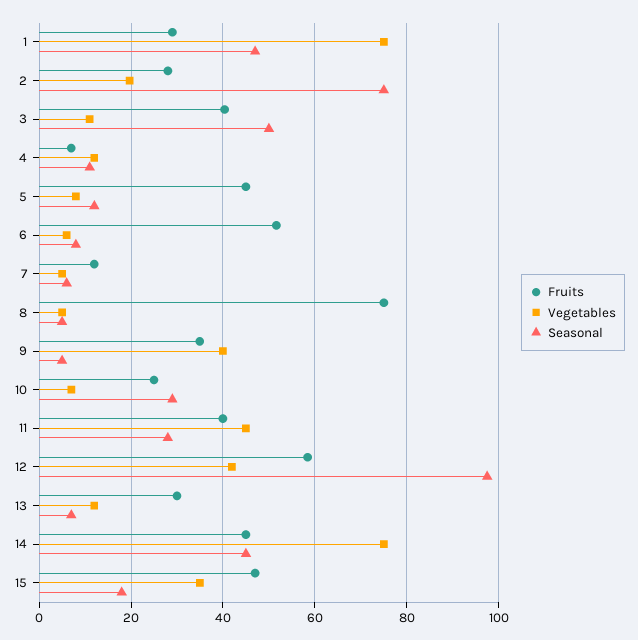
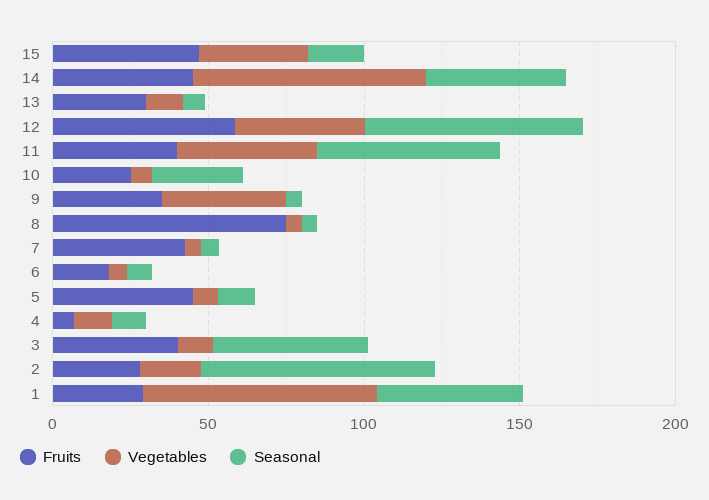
Fruits, 6: 52 -> 20
Fruits, 7: 12 -> 40
Seasonal, 11: 28 -> 60
Seasonal, 12: 98 -> 70

